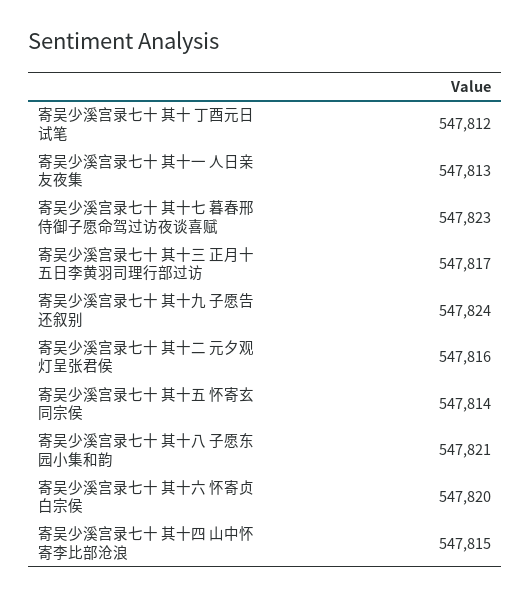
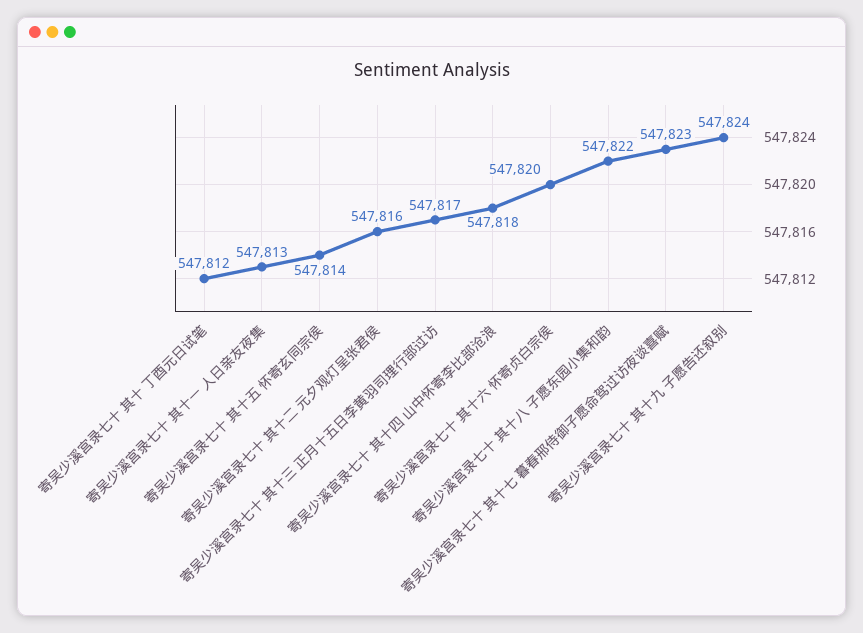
寄吴少溪宫录七十 其十八 子愿东园小集和韵: 547821 -> 547822
寄吴少溪宫录七十 其十四 山中怀寄李比部沧浪: 547815 -> 547818

